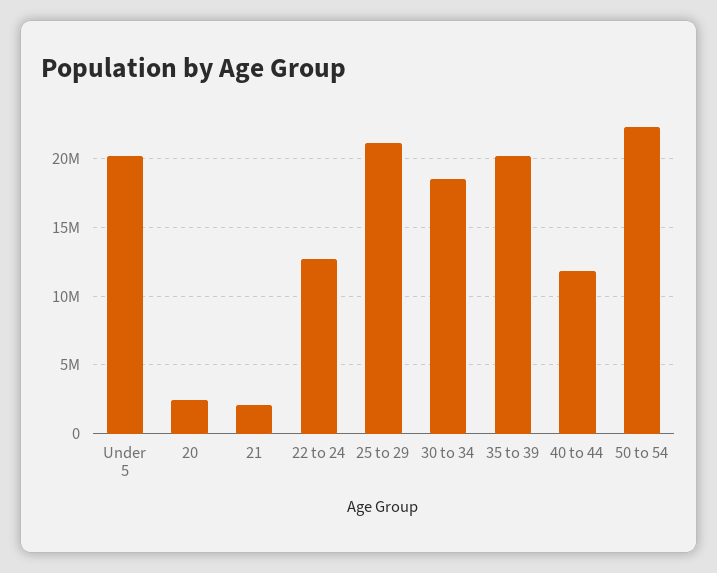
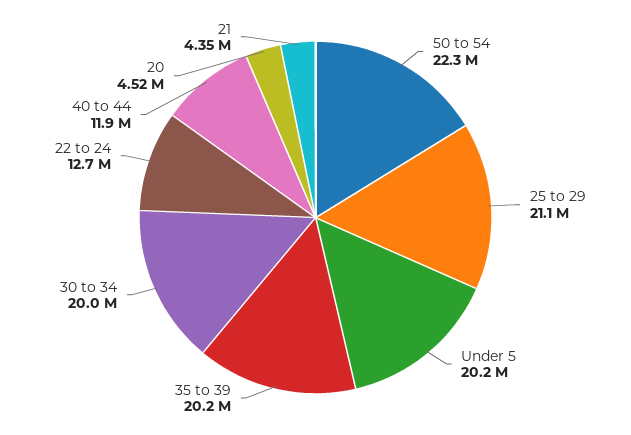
20: 2500000 -> 4520000
21: 2000000 -> 4350000
30 to 34: 18500000 -> 20000000

